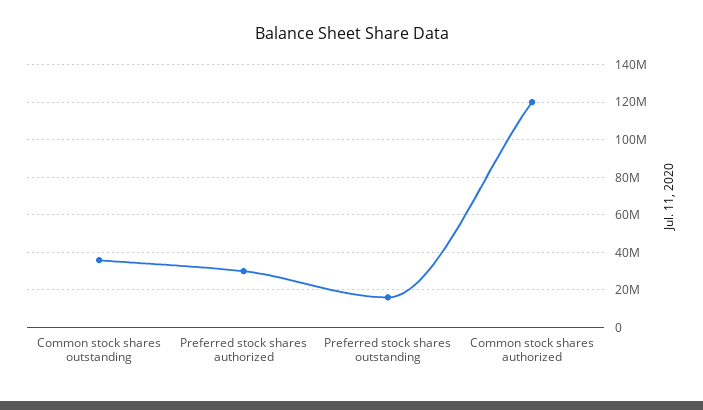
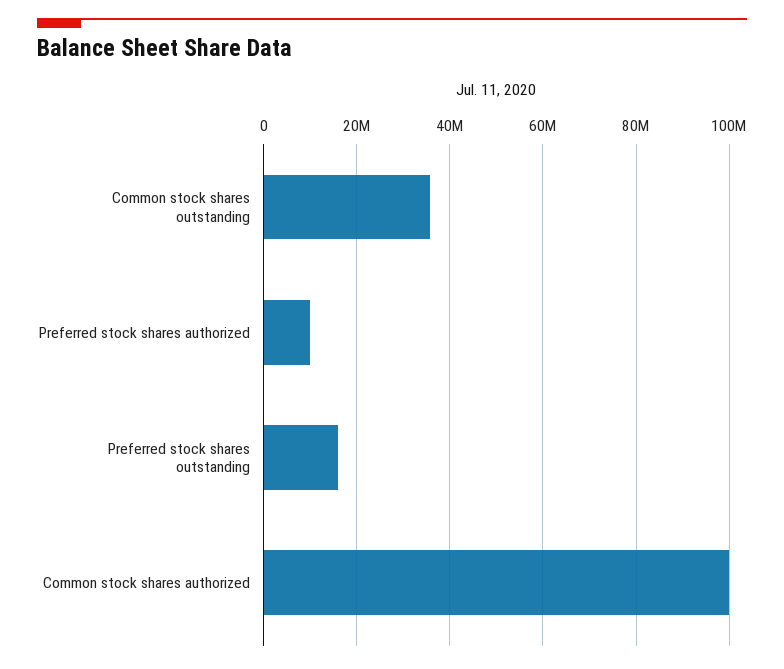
Preferred stock shares authorized: 30000000 -> 10000000
Common stock shares authorized: 120000000 -> 100000000

